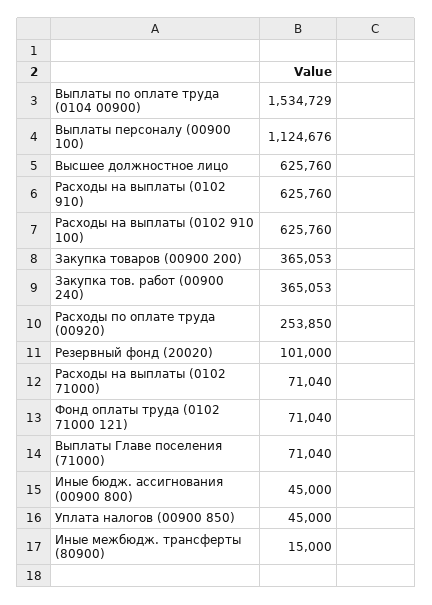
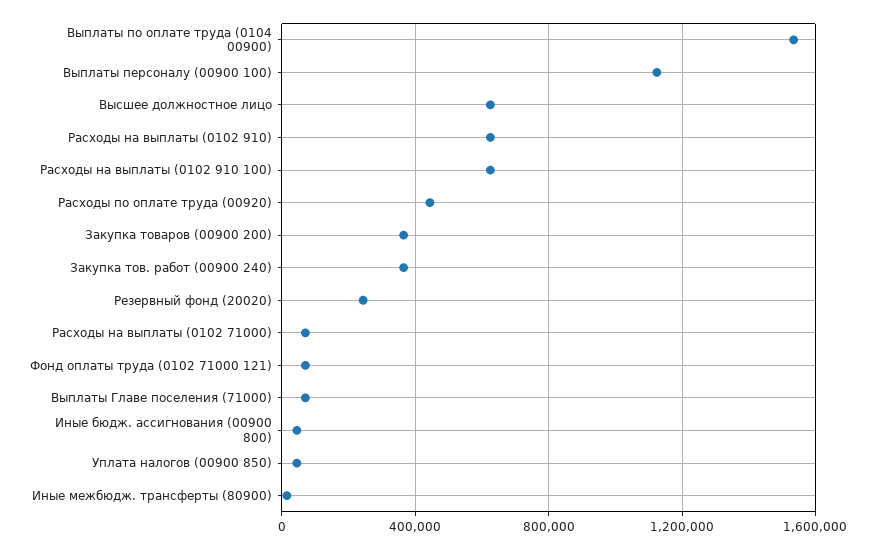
Расходы по оплате труда (00920): 253850 -> 450000
Резервный фонд (20020): 101000 -> 250000

